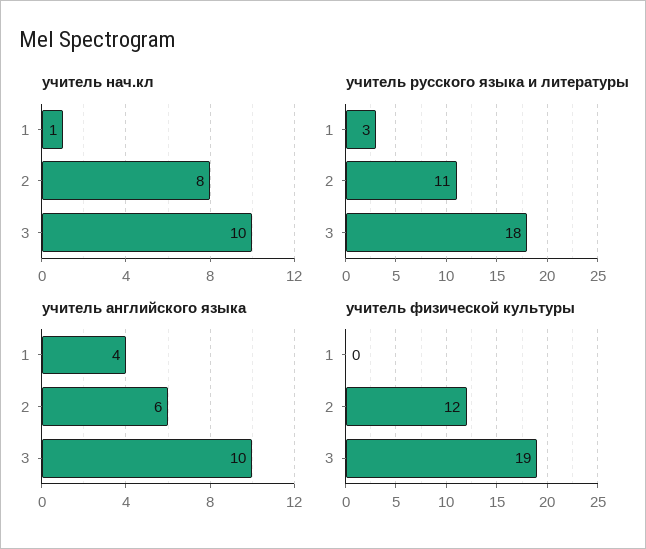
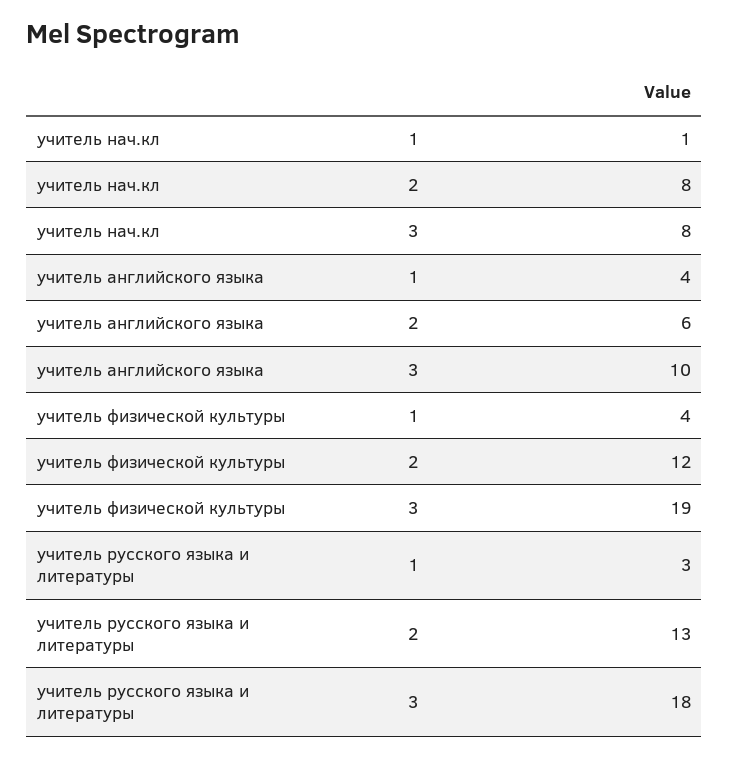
учитель нач.кл, 3: 10 -> 8
учитель русского языка и литературы, 2: 11 -> 13
учитель физической культуры, 1: 0 -> 4

